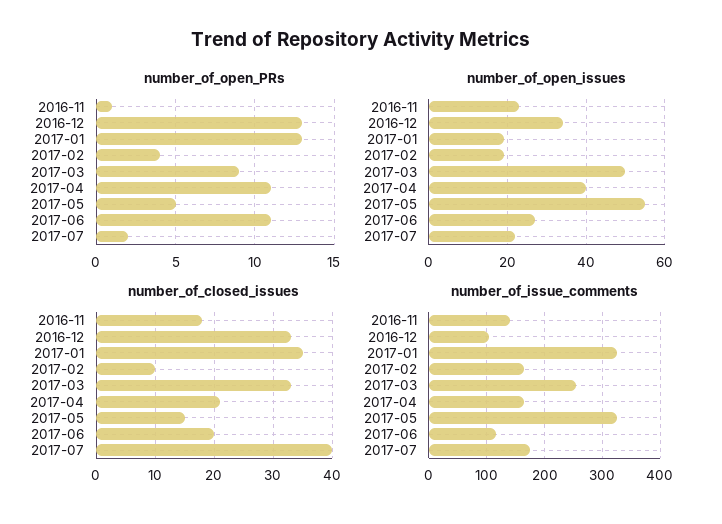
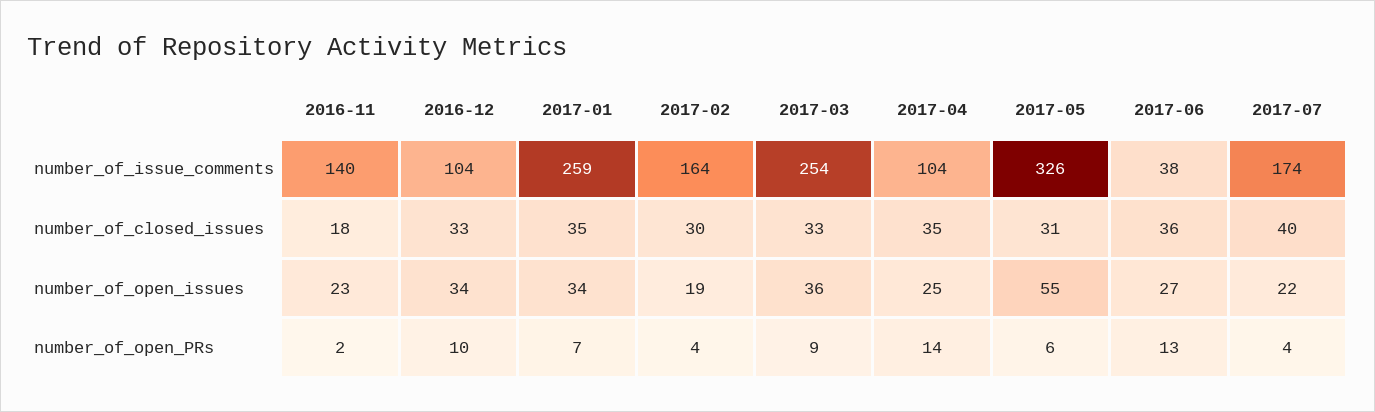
number_of_open_PRs, 2016-11: 1 -> 2
number_of_open_PRs, 2016-12: 13 -> 10
number_of_open_PRs, 2017-01: 13 -> 7
number_of_open_PRs, 2017-04: 11 -> 14
number_of_open_PRs, 2017-05: 5 -> 6
number_of_open_PRs, 2017-06: 11 -> 13
number_of_open_PRs, 2017-07: 2 -> 4
number_of_open_issues, 2017-01: 20 -> 34
number_of_open_issues, 2017-03: 50 -> 36
number_of_open_issues, 2017-04: 40 -> 25
number_of_closed_issues, 2017-02: 10 -> 30
number_of_closed_issues, 2017-04: 20 -> 35
number_of_closed_issues, 2017-05: 15 -> 31
number_of_closed_issues, 2017-06: 20 -> 36
number_of_issue_comments, 2017-01: 320 -> 259
number_of_issue_comments, 2017-04: 160 -> 104
number_of_issue_comments, 2017-06: 120 -> 38

